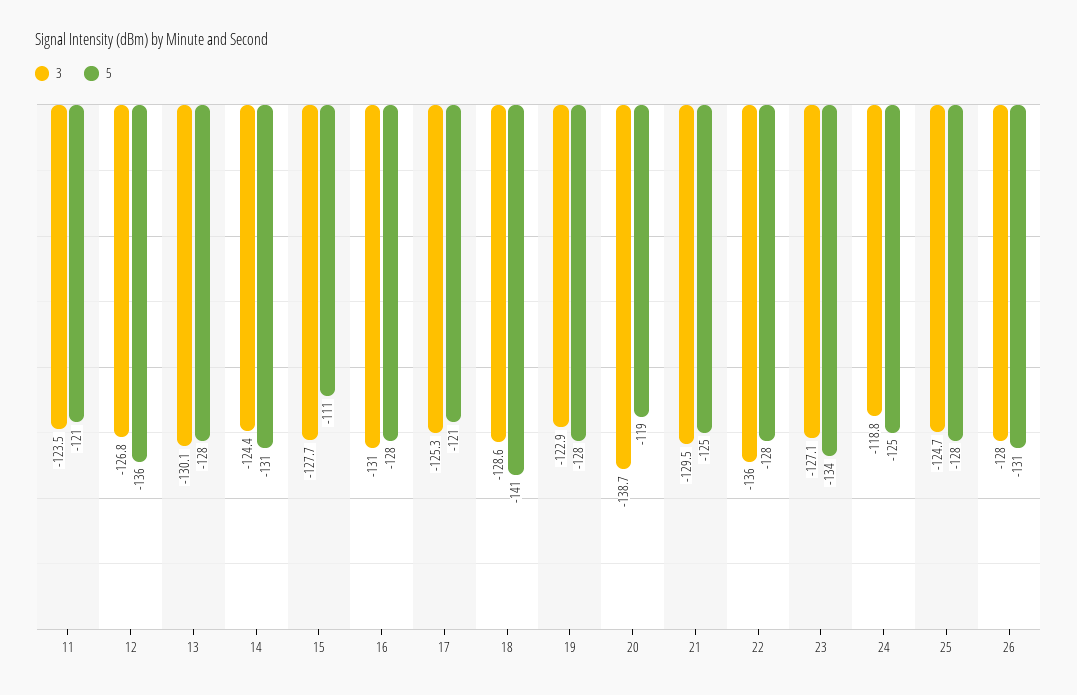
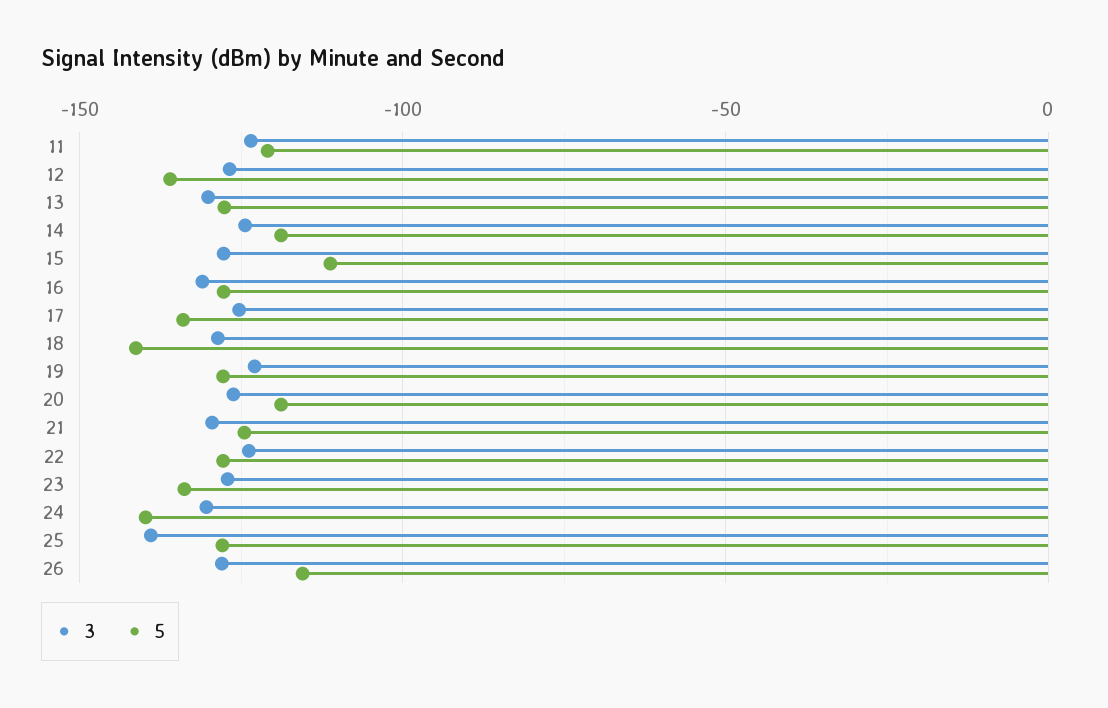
5, 14: -131 -> -120
5, 17: -121 -> -135
3, 20: -138.7 -> -125
3, 22: -136 -> -125
3, 24: -118.8 -> -130
5, 24: -125 -> -140
3, 25: -124.7 -> -140
5, 26: -131 -> -115

